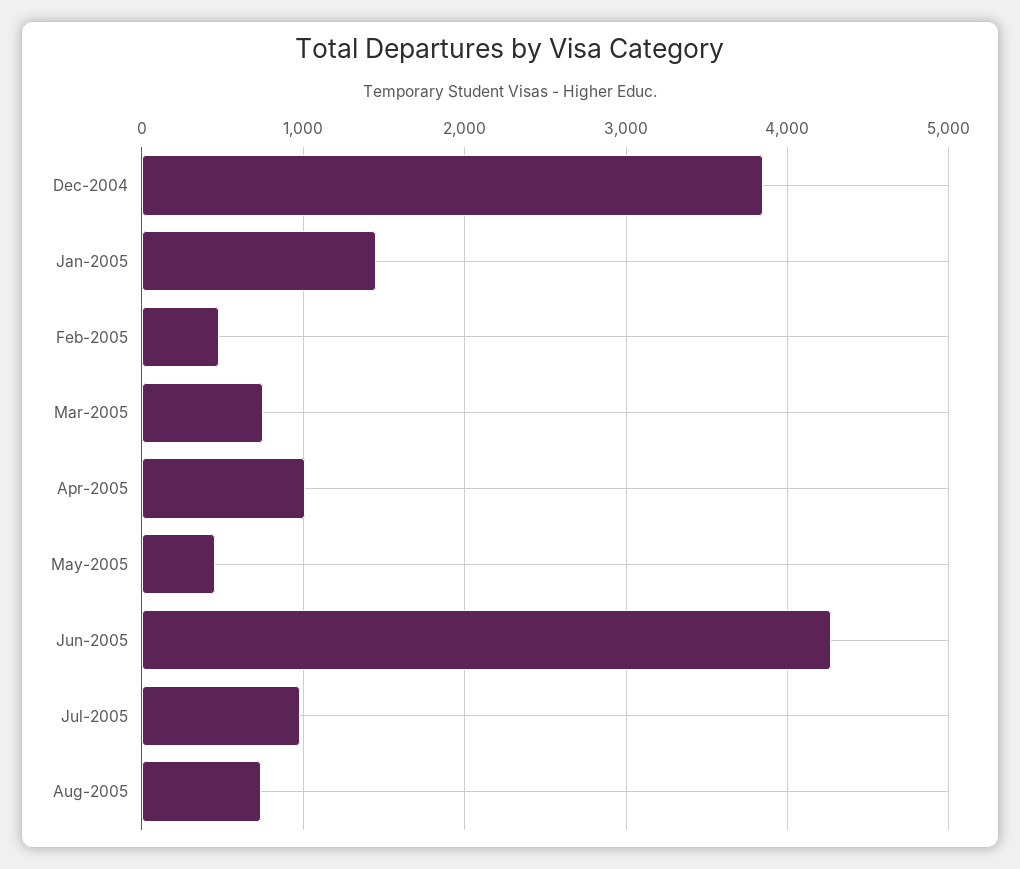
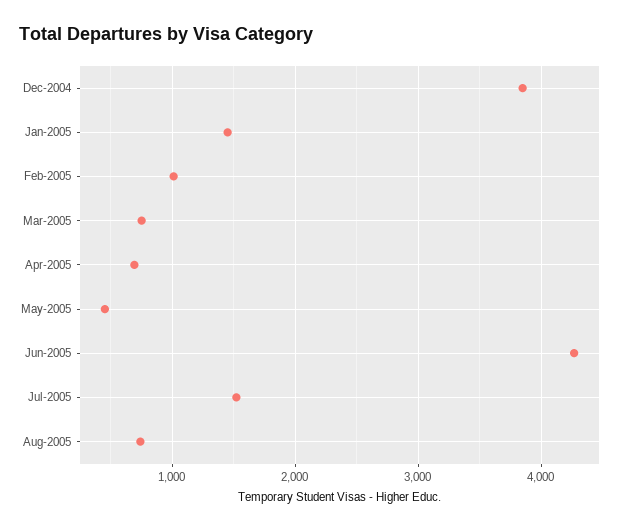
Feb-2005: 500 -> 1000
Apr-2005: 1000 -> 700
Jul-2005: 1000 -> 1500

